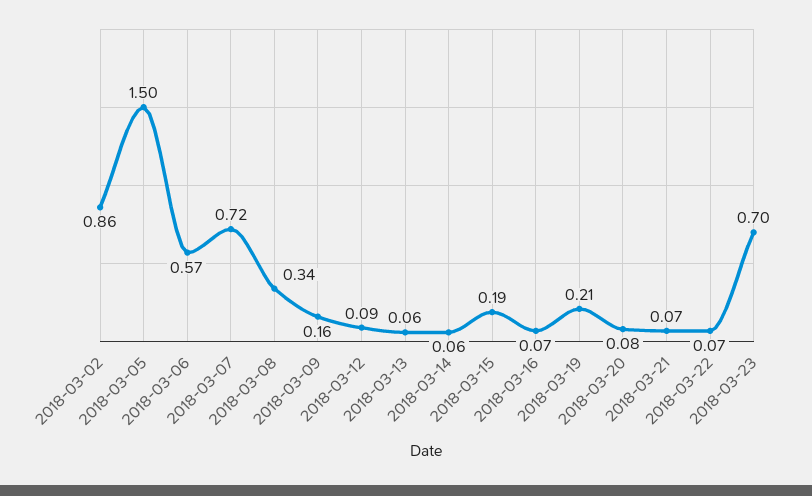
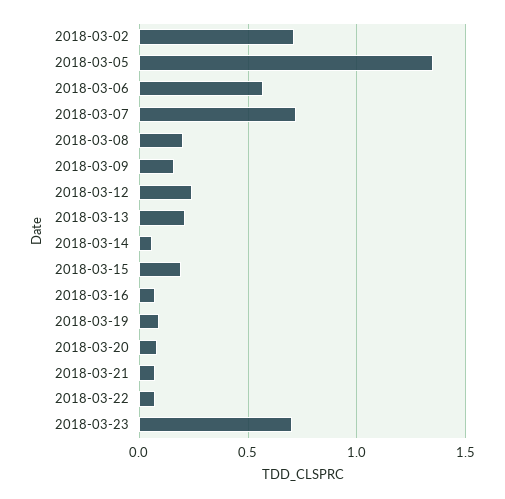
2018-03-02: 0.86 -> 0.7
2018-03-05: 1.5 -> 1.35
2018-03-08: 0.34 -> 0.2
2018-03-12: 0.09 -> 0.25
2018-03-13: 0.06 -> 0.2
2018-03-19: 0.21 -> 0.1

